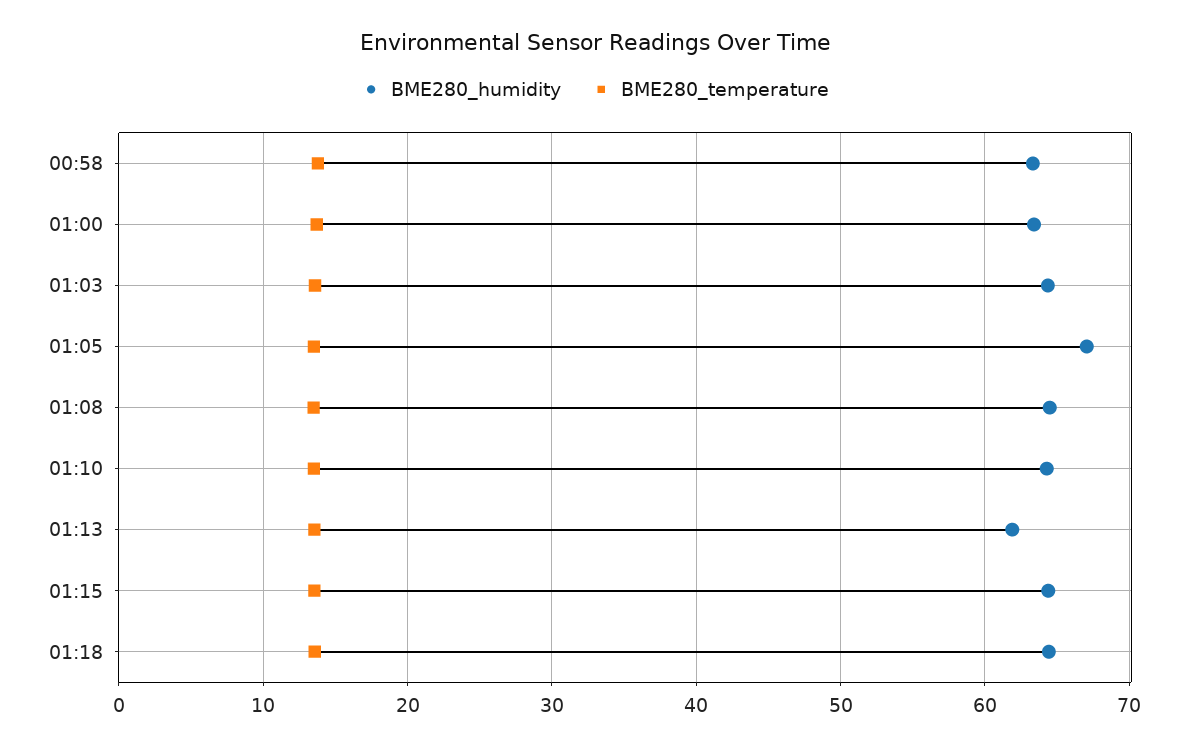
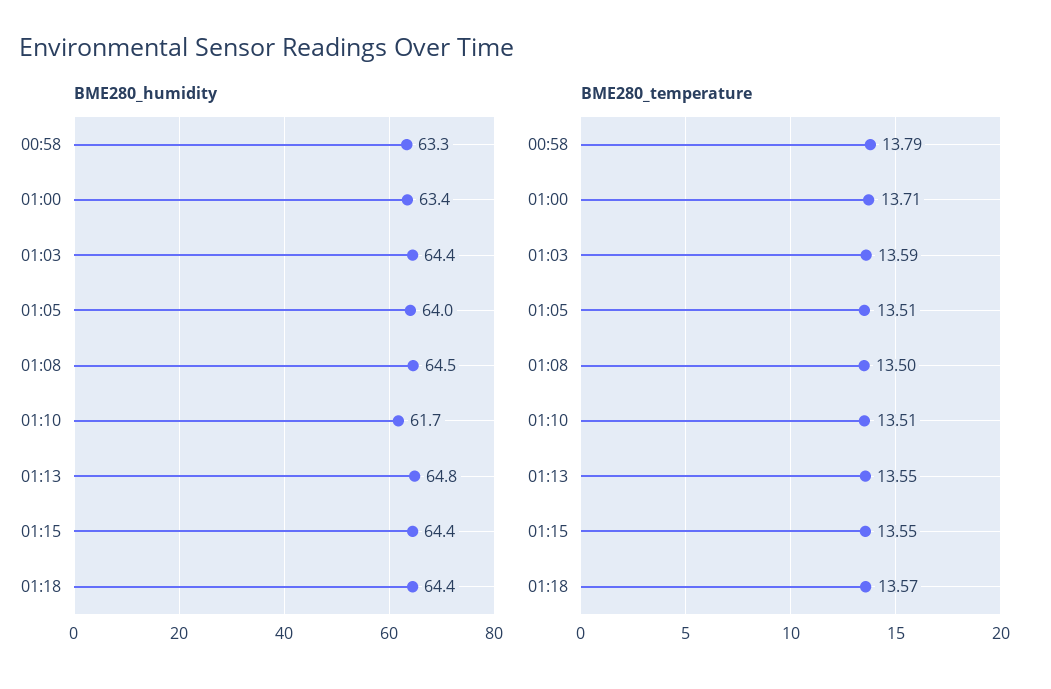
BME280_humidity, 01:05: 67 -> 64
BME280_humidity, 01:10: 64 -> 61.7
BME280_humidity, 01:13: 62 -> 64.8

